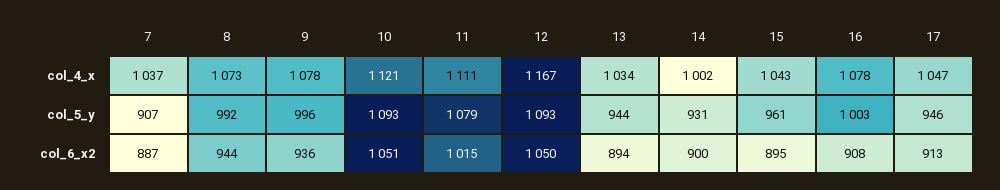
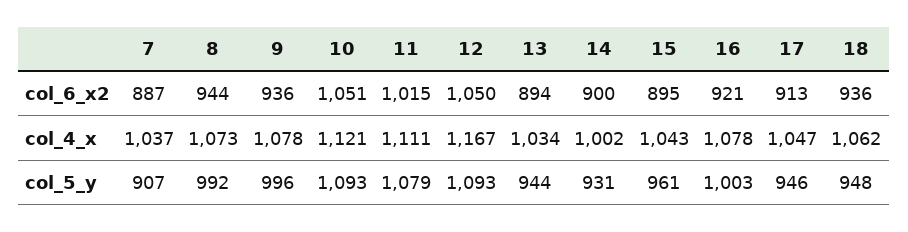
16, col_6_x2: 908 -> 921
18, col_6_x2: none -> 936
18, col_4_x: none -> 1062
18, col_5_y: none -> 948

